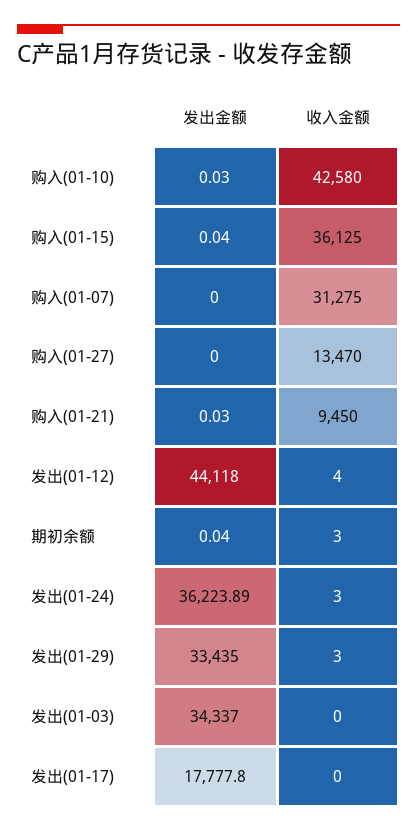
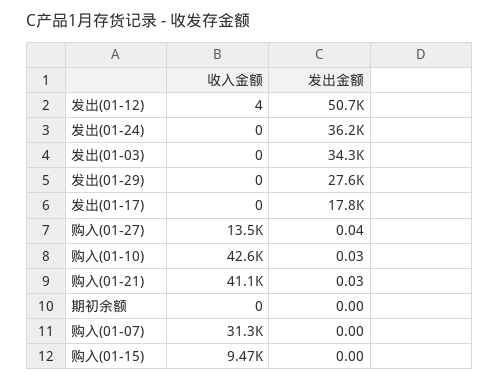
发出金额, 购入(01-15): 0.04 -> 0
收入金额, 购入(01-15): 36125 -> 9470
发出金额, 购入(01-27): 0 -> 0.04
收入金额, 购入(01-21): 9450 -> 41100
发出金额, 发出(01-12): 44118 -> 50700
发出金额, 期初余额: 0.04 -> 0
收入金额, 期初余额: 3 -> 0
收入金额, 发出(01-24): 3 -> 0
发出金额, 发出(01-29): 33435 -> 27600
收入金额, 发出(01-29): 3 -> 0

